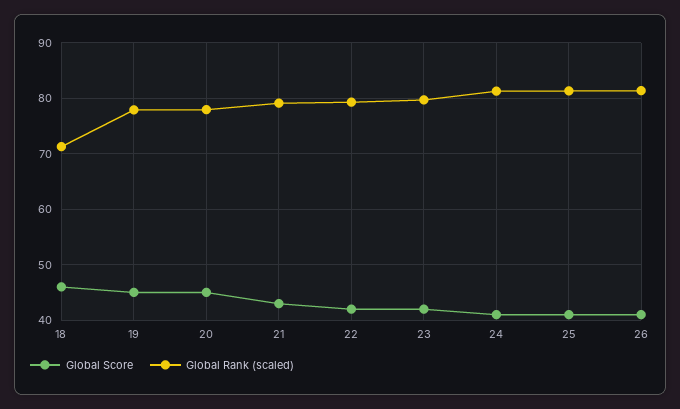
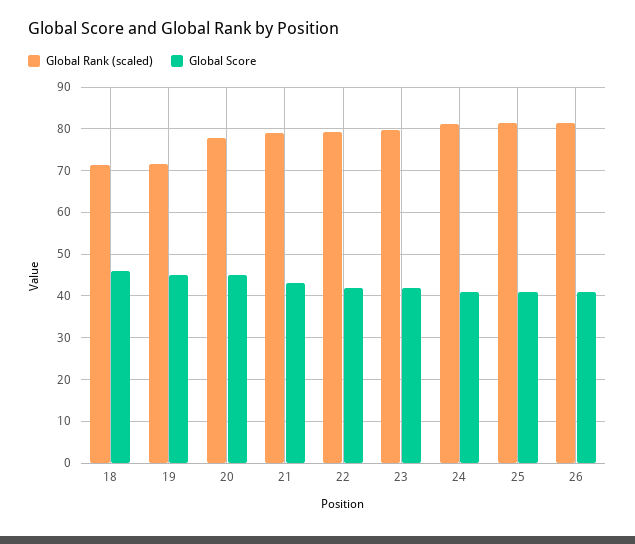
Global Rank (scaled), 19: 78 -> 72

